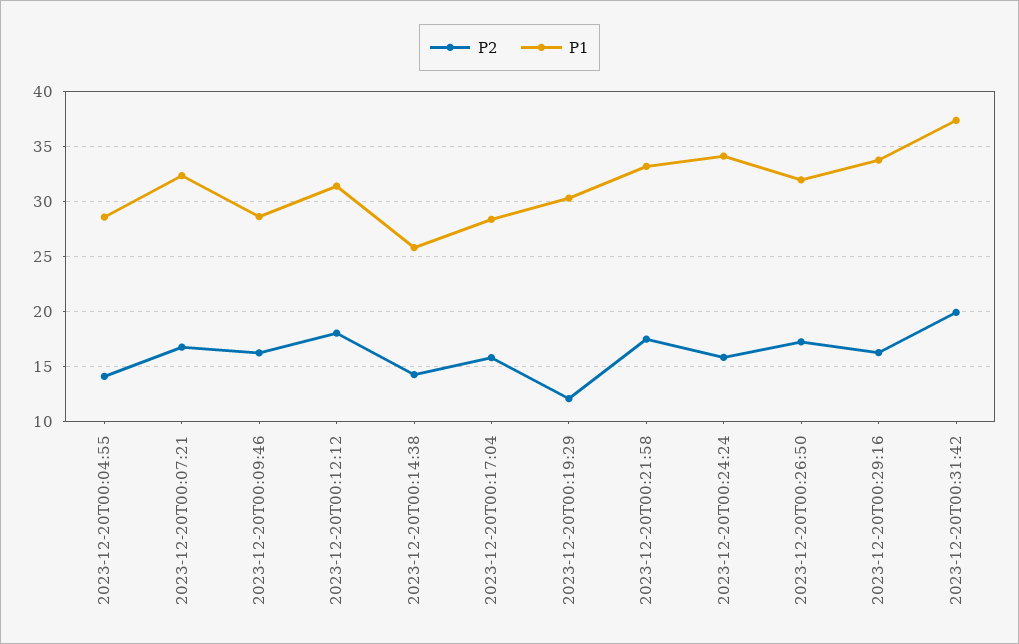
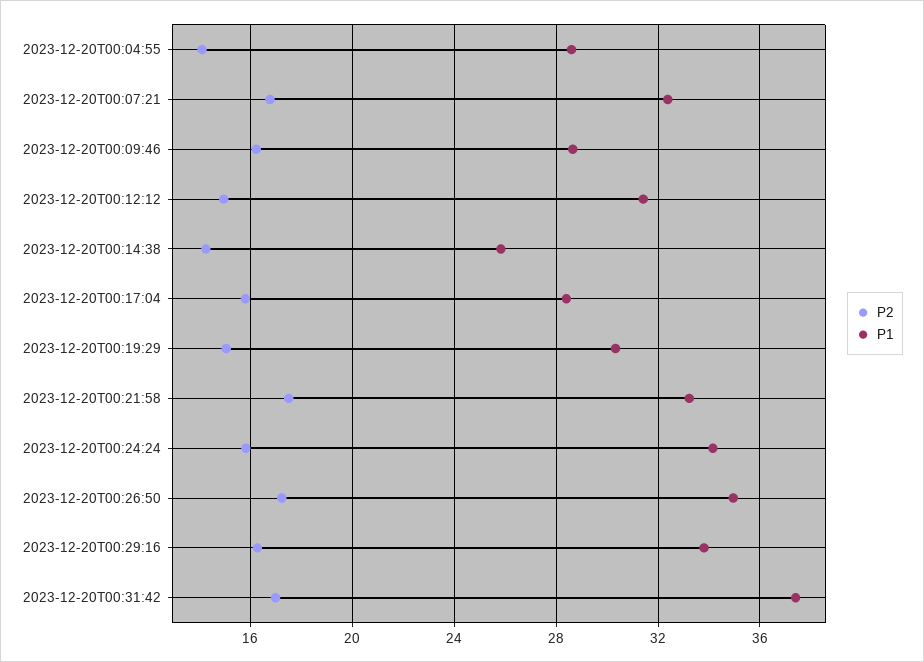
P2, 2023-12-20T00:12:12: 18 -> 15
P2, 2023-12-20T00:19:29: 12 -> 15
P1, 2023-12-20T00:26:50: 32 -> 35
P2, 2023-12-20T00:31:42: 20 -> 17

